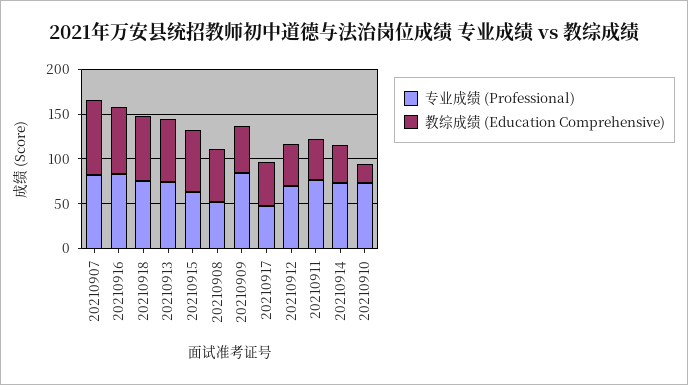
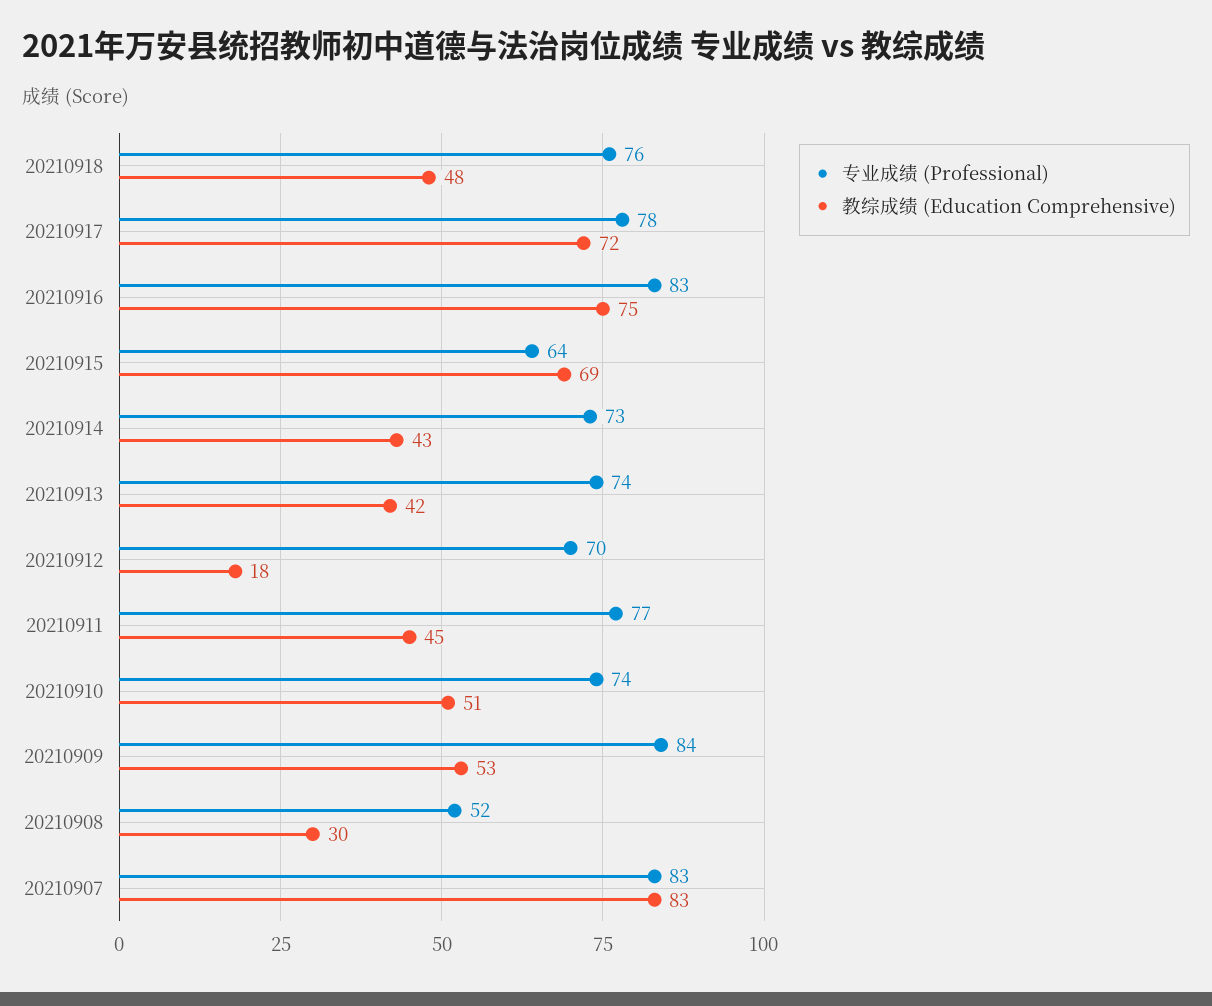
教综成绩 (Education Comprehensive), 20210918: 70 -> 48
教综成绩 (Education Comprehensive), 20210913: 70 -> 42
教综成绩 (Education Comprehensive), 20210908: 60 -> 30
专业成绩 (Professional), 20210917: 50 -> 78
教综成绩 (Education Comprehensive), 20210917: 50 -> 72
教综成绩 (Education Comprehensive), 20210912: 50 -> 18
教综成绩 (Education Comprehensive), 20210910: 20 -> 51

